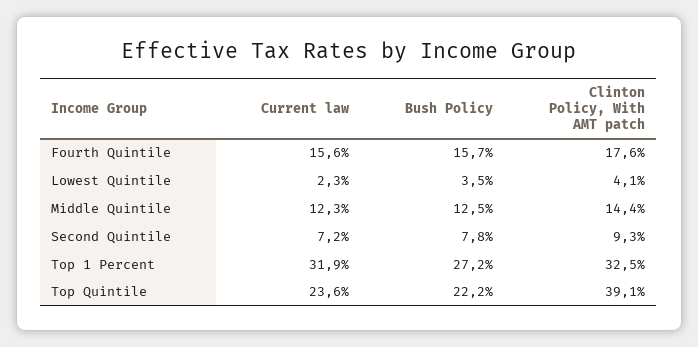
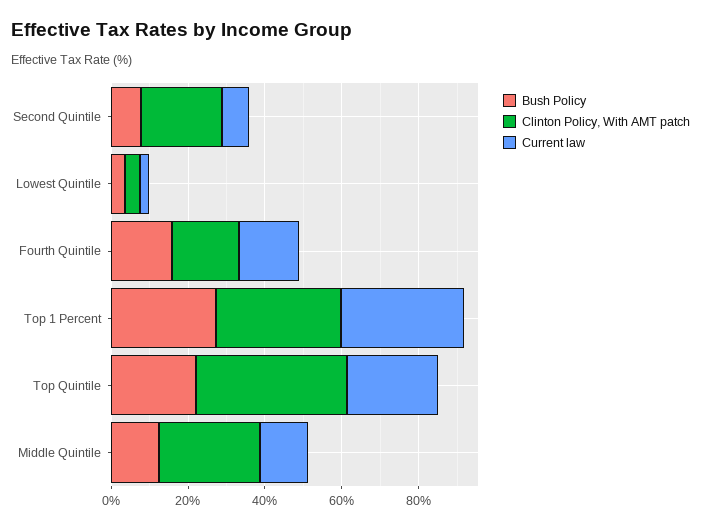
Clinton Policy, With AMT patch, Middle Quintile: 14.4 -> 25
Clinton Policy, With AMT patch, Second Quintile: 9.3 -> 20

